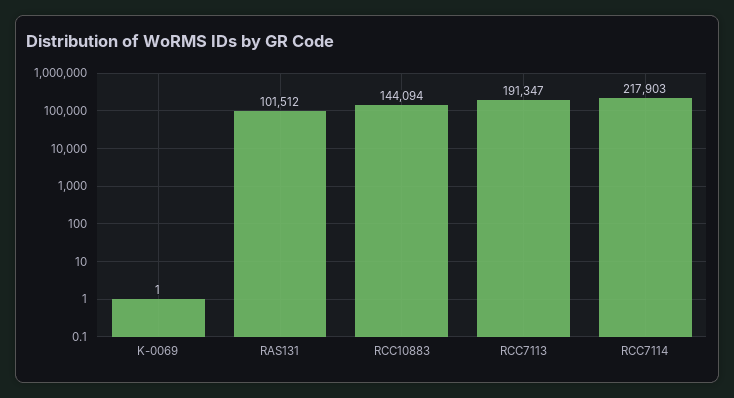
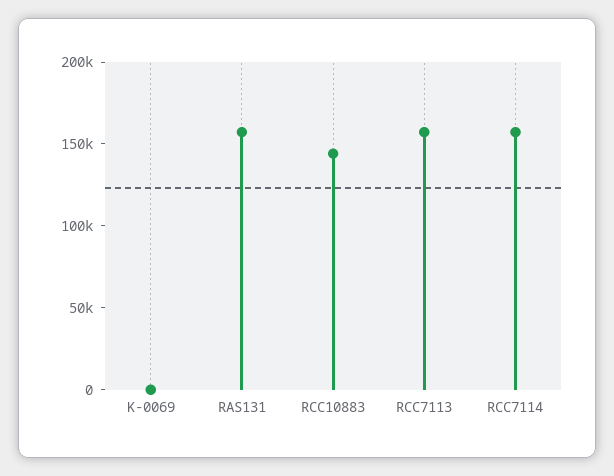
RAS131: 101512 -> 160000
RCC7113: 191347 -> 160000
RCC7114: 217903 -> 160000

